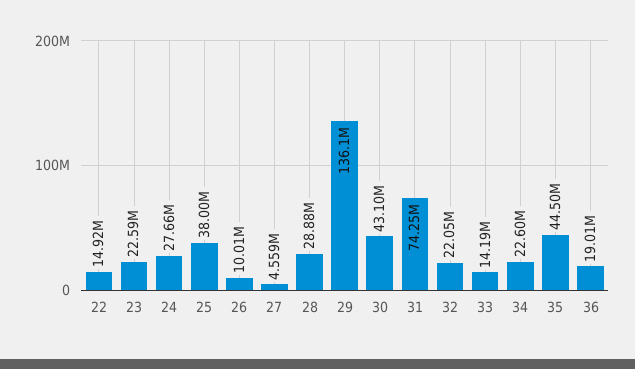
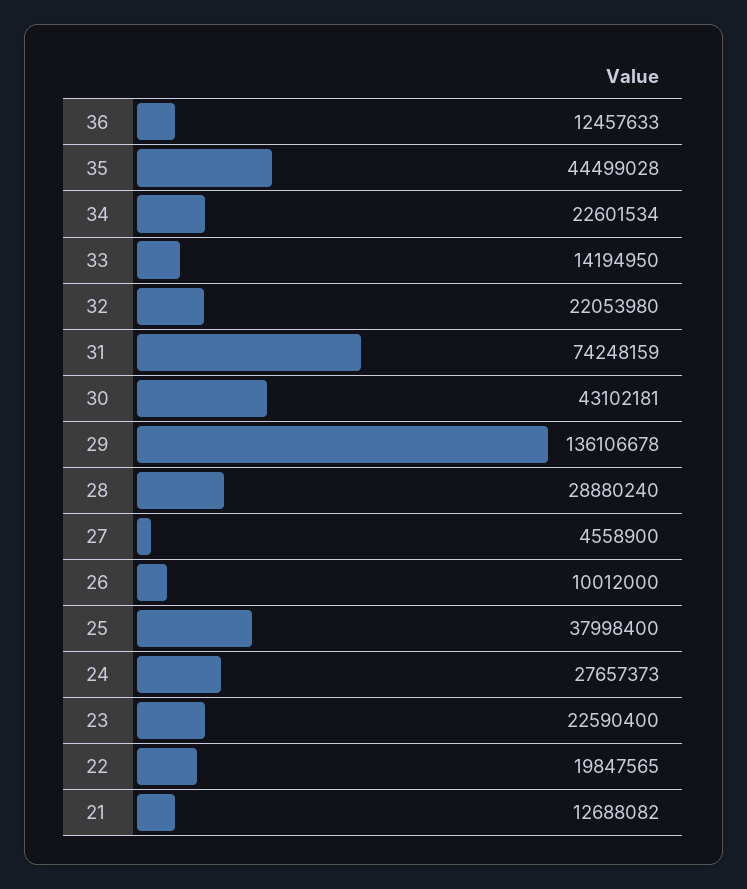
22: 14920000 -> 19847565
36: 19010000 -> 12457633
21: none -> 12688082

